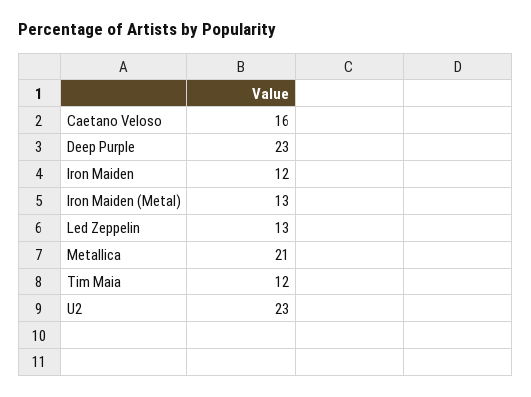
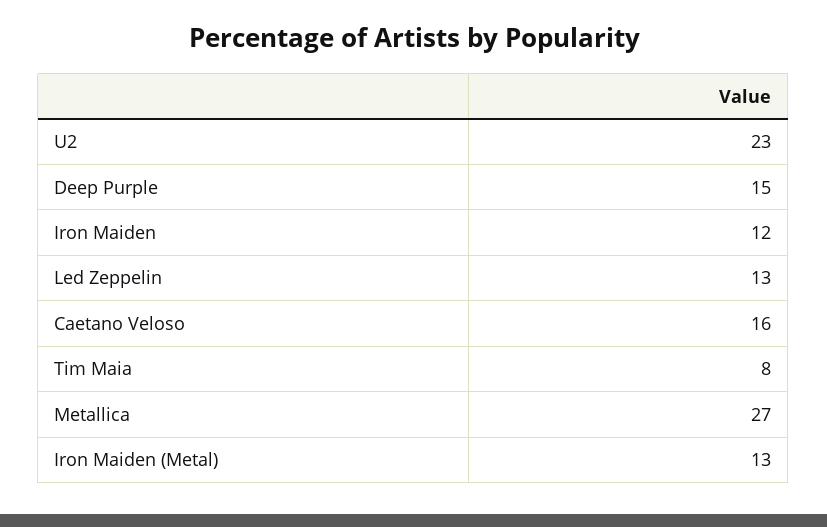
Deep Purple: 23 -> 15
Metallica: 21 -> 27
Tim Maia: 12 -> 8

